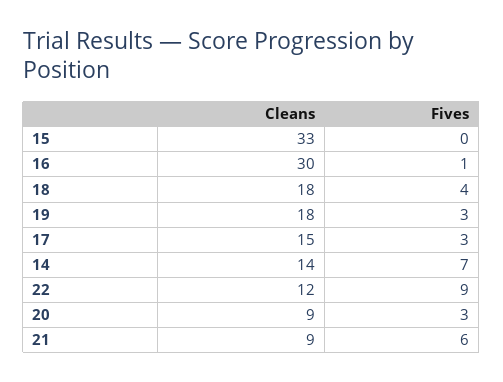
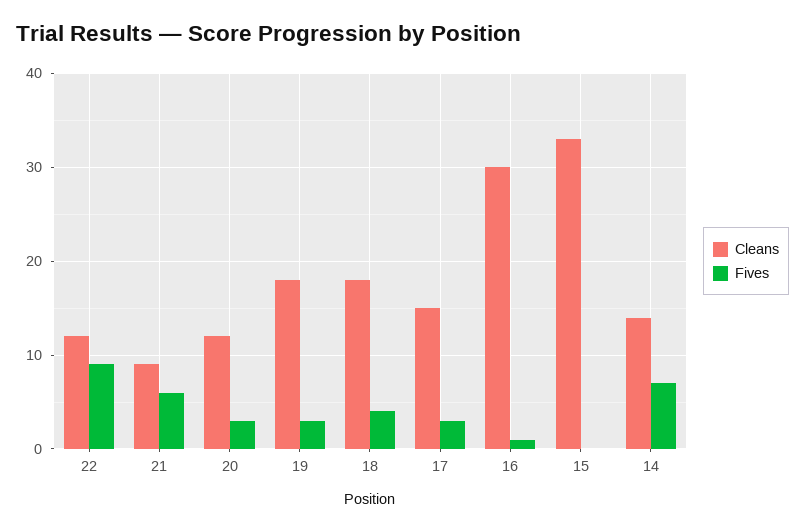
Cleans, 20: 9 -> 12

